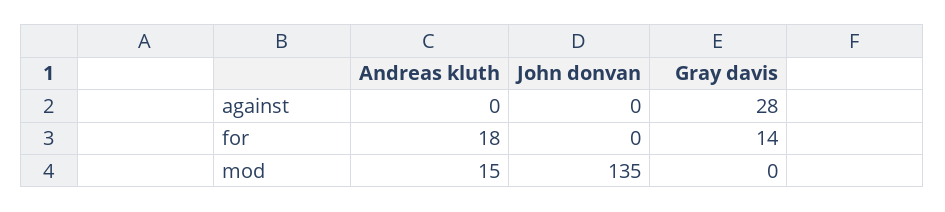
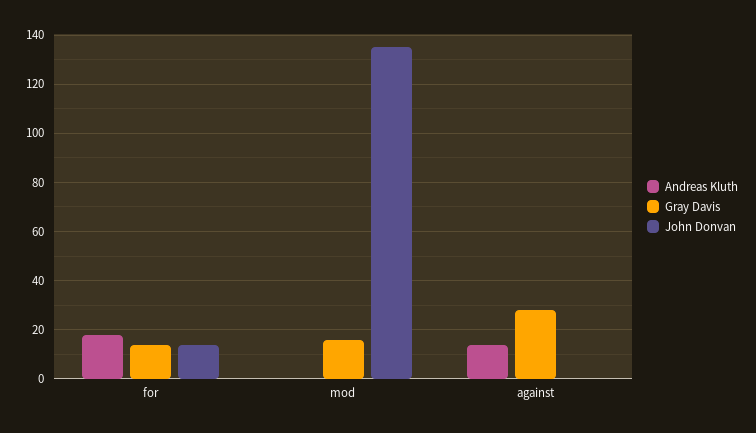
Andreas kluth, against: 0 -> 15
John donvan, for: 0 -> 15
Andreas kluth, mod: 15 -> 0
Gray davis, mod: 0 -> 15

